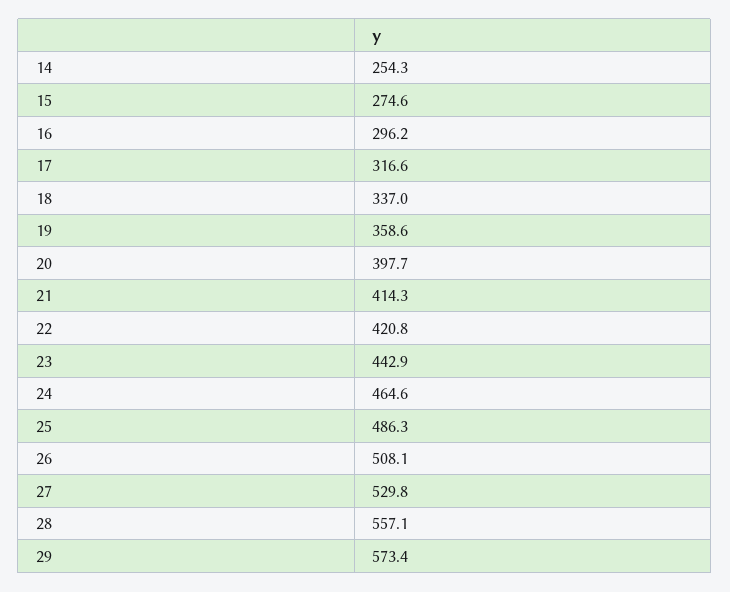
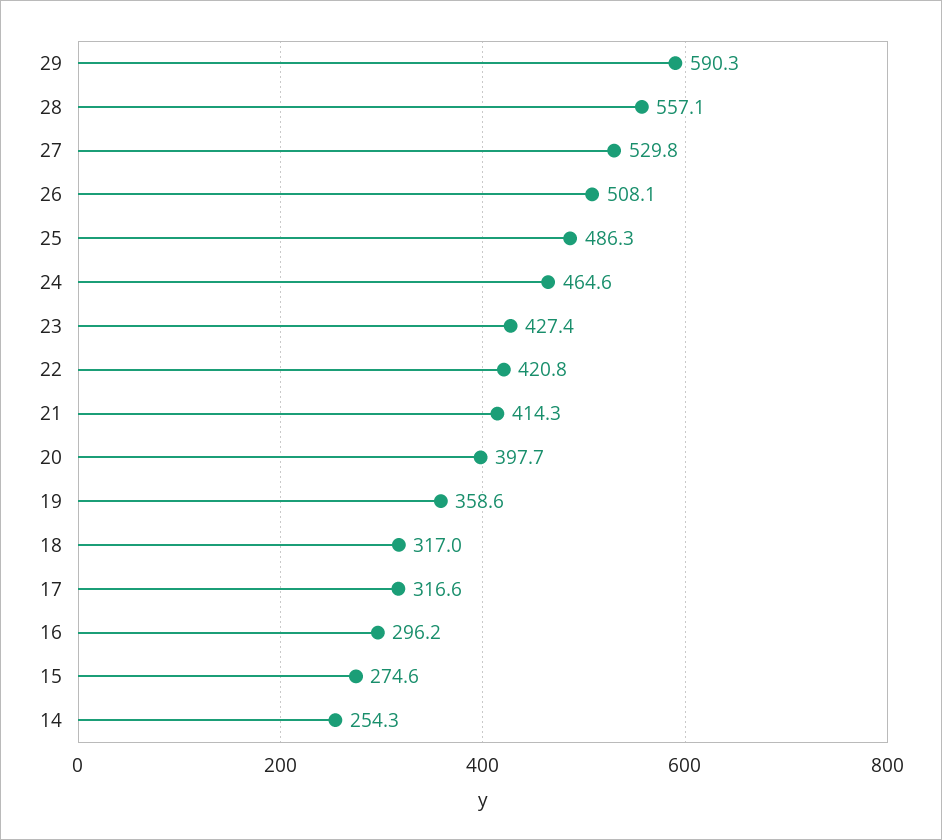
18: 337 -> 317
23: 442.9 -> 427.4
29: 573.4 -> 590.3

